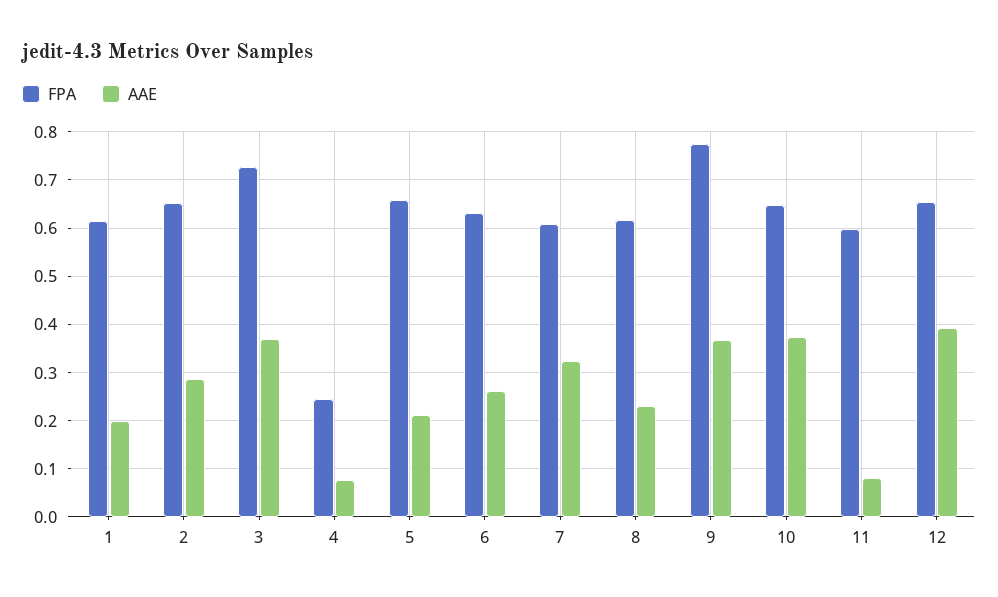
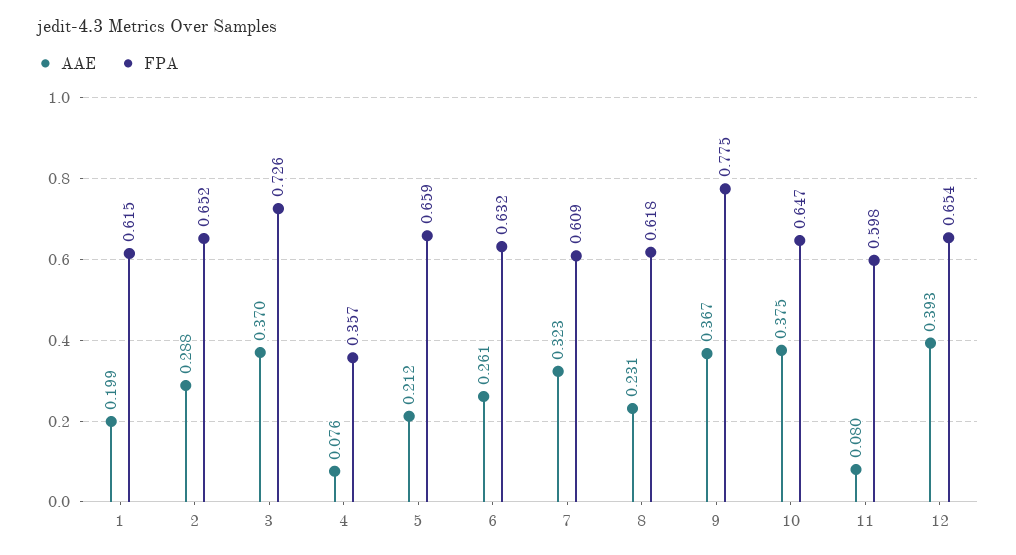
FPA, 4: 0.24 -> 0.357

